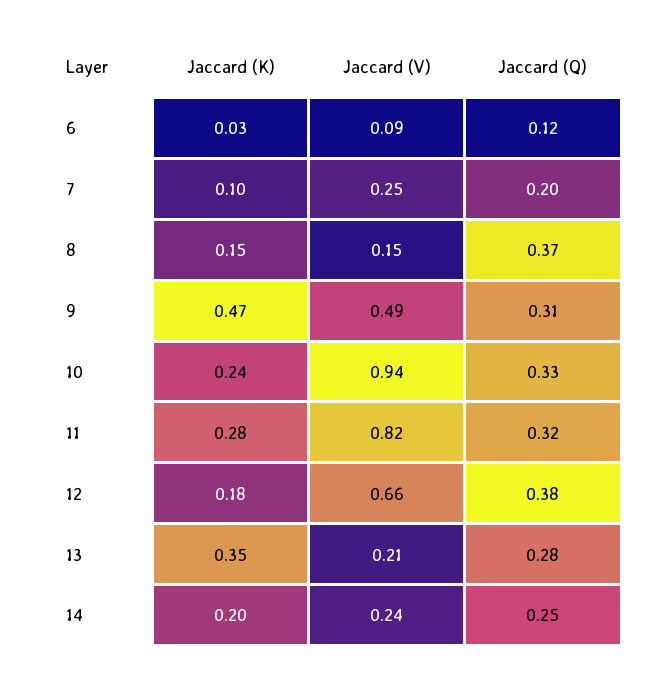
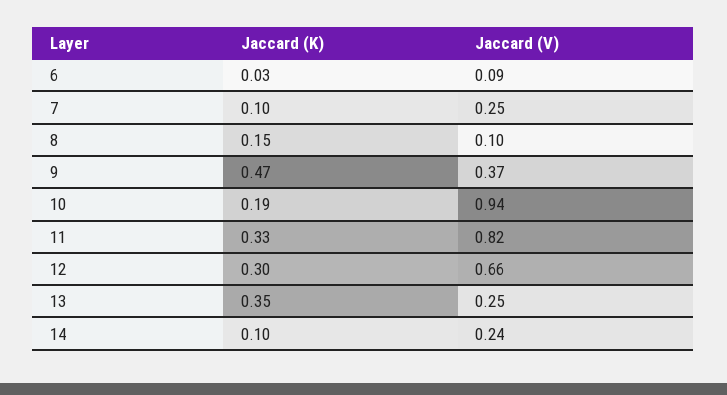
Jaccard (Q), 6: 0.12 -> none
Jaccard (Q), 7: 0.2 -> none
Jaccard (V), 8: 0.15 -> 0.1
Jaccard (Q), 8: 0.37 -> none
Jaccard (V), 9: 0.49 -> 0.37
Jaccard (Q), 9: 0.31 -> none
Jaccard (K), 10: 0.24 -> 0.19
Jaccard (Q), 10: 0.33 -> none
Jaccard (K), 11: 0.28 -> 0.33
Jaccard (Q), 11: 0.32 -> none
Jaccard (K), 12: 0.18 -> 0.3
Jaccard (Q), 12: 0.38 -> none
Jaccard (V), 13: 0.21 -> 0.25
Jaccard (Q), 13: 0.28 -> none
Jaccard (K), 14: 0.2 -> 0.1
Jaccard (Q), 14: 0.25 -> none

